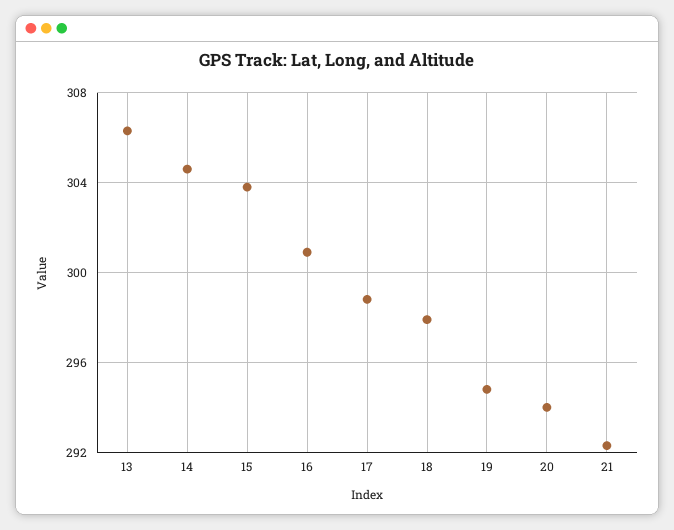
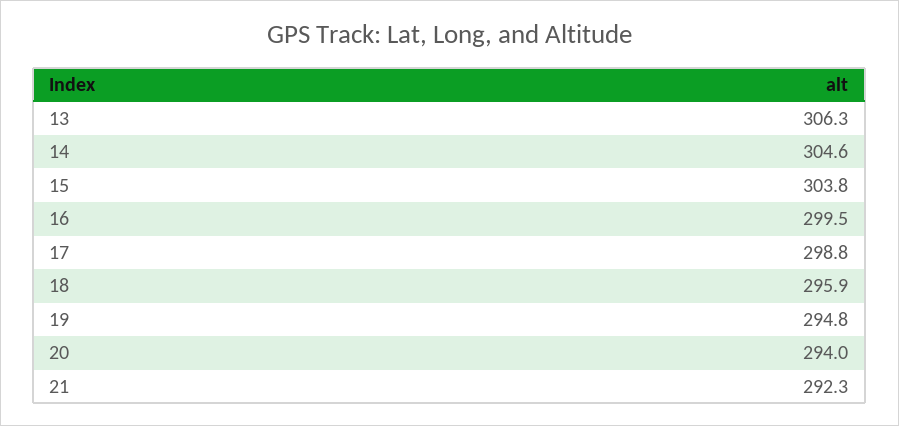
16: 301 -> 299.5
18: 298 -> 295.9

